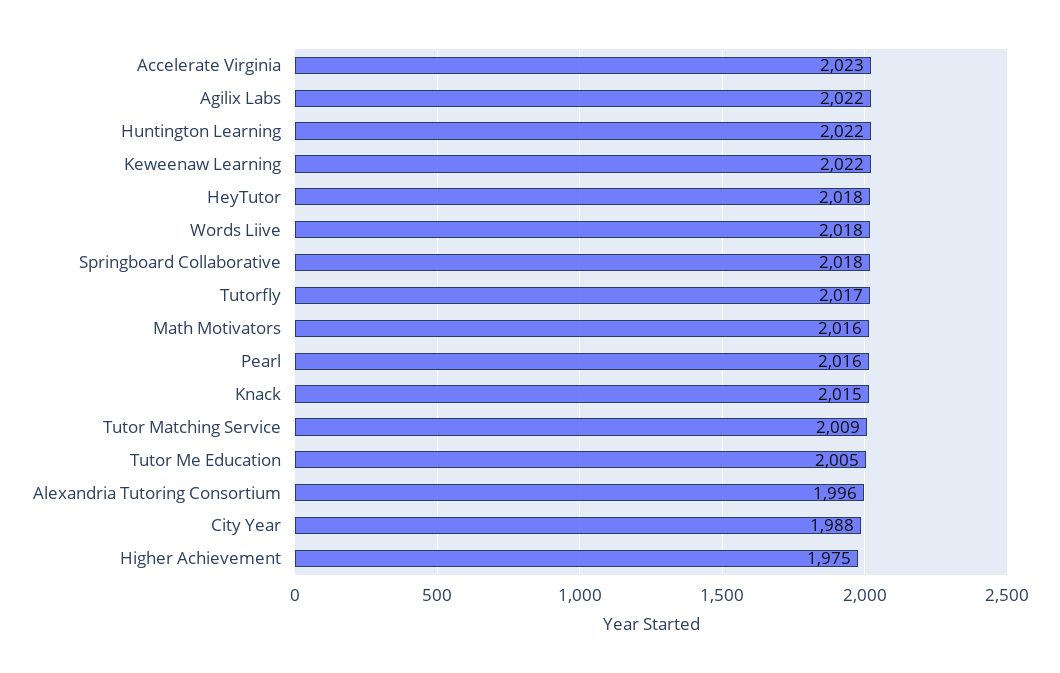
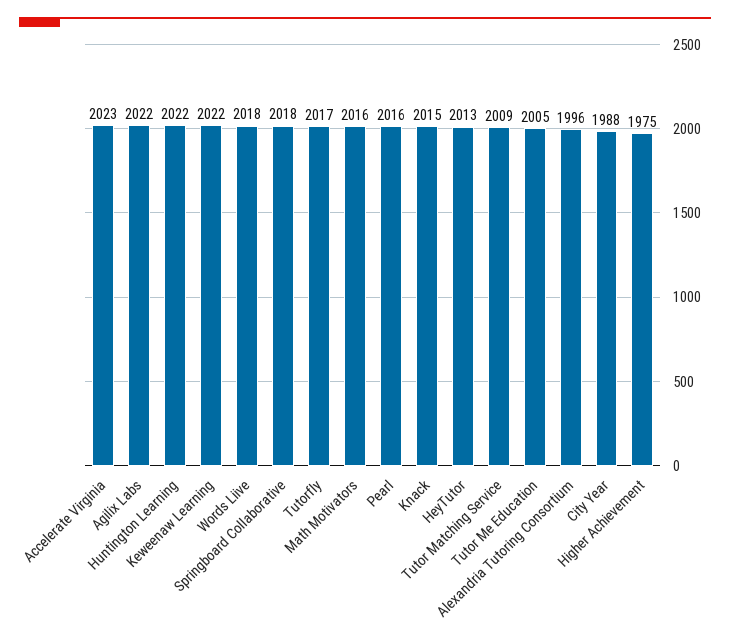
HeyTutor: 2018 -> 2013

